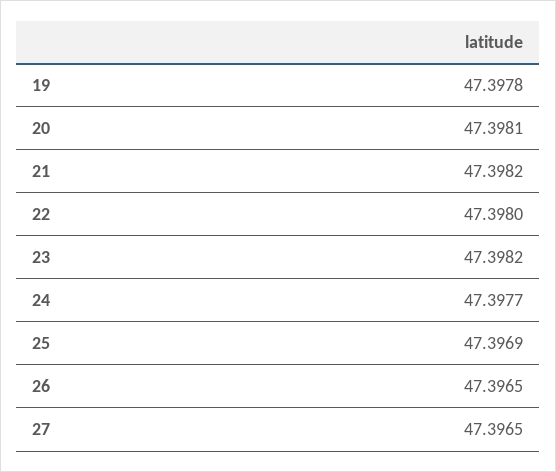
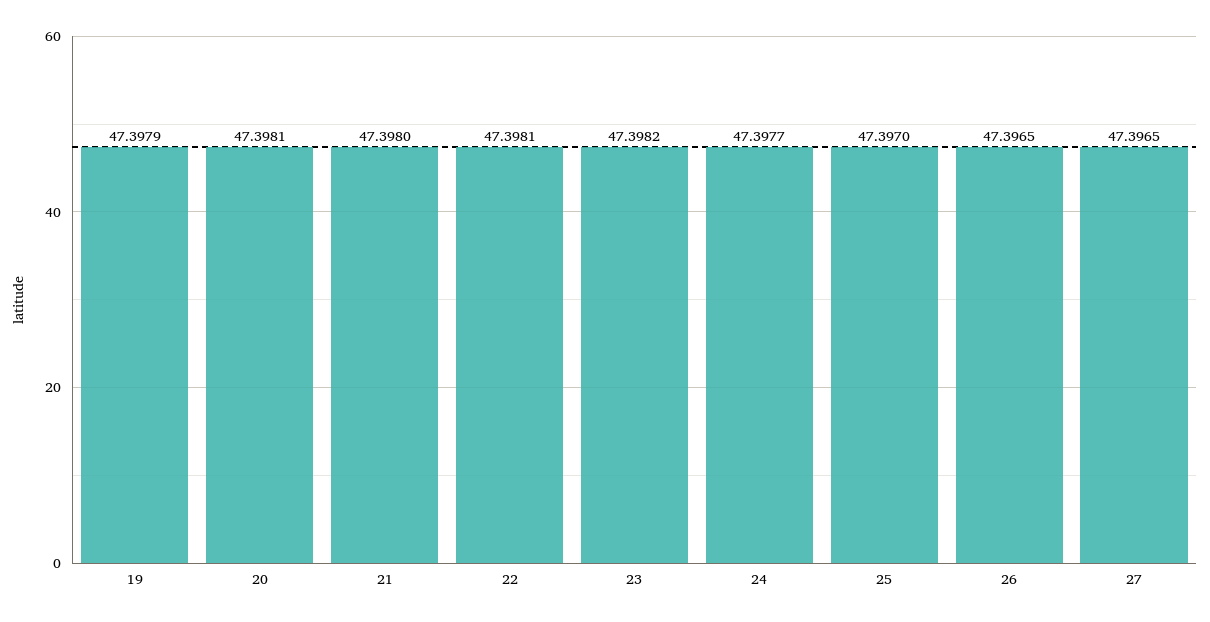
19: 47.3978 -> 47.3979
21: 47.3982 -> 47.398
22: 47.398 -> 47.3981
25: 47.3969 -> 47.397

